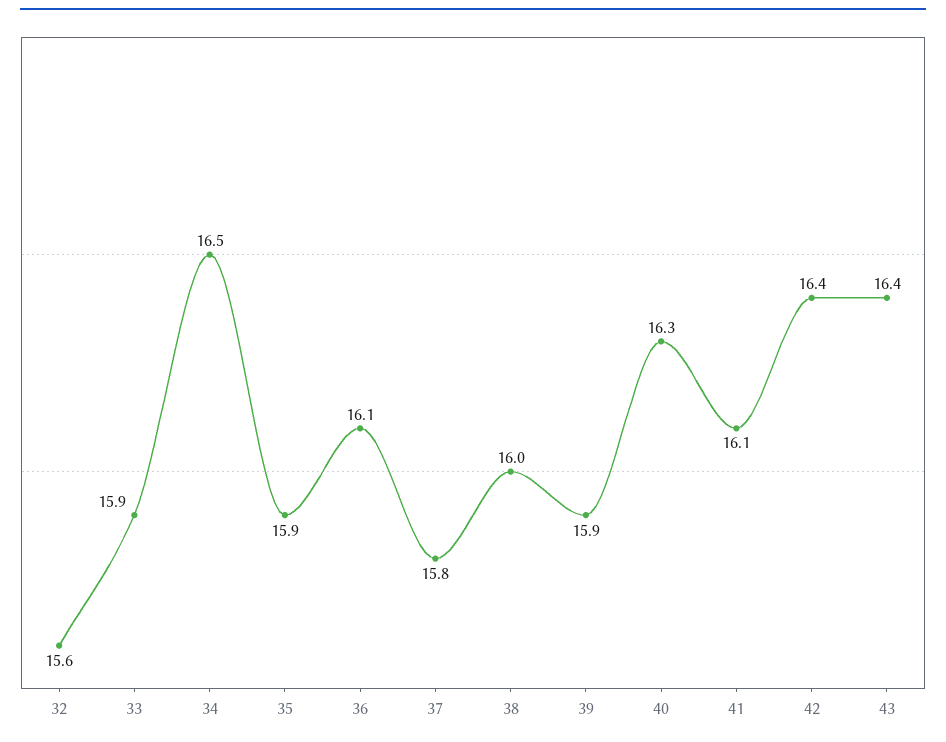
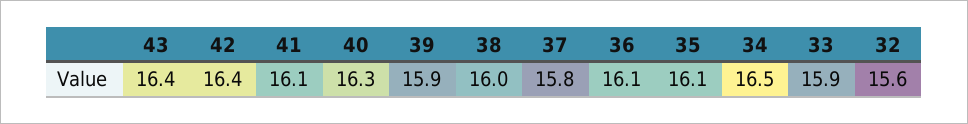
35: 15.9 -> 16.1

